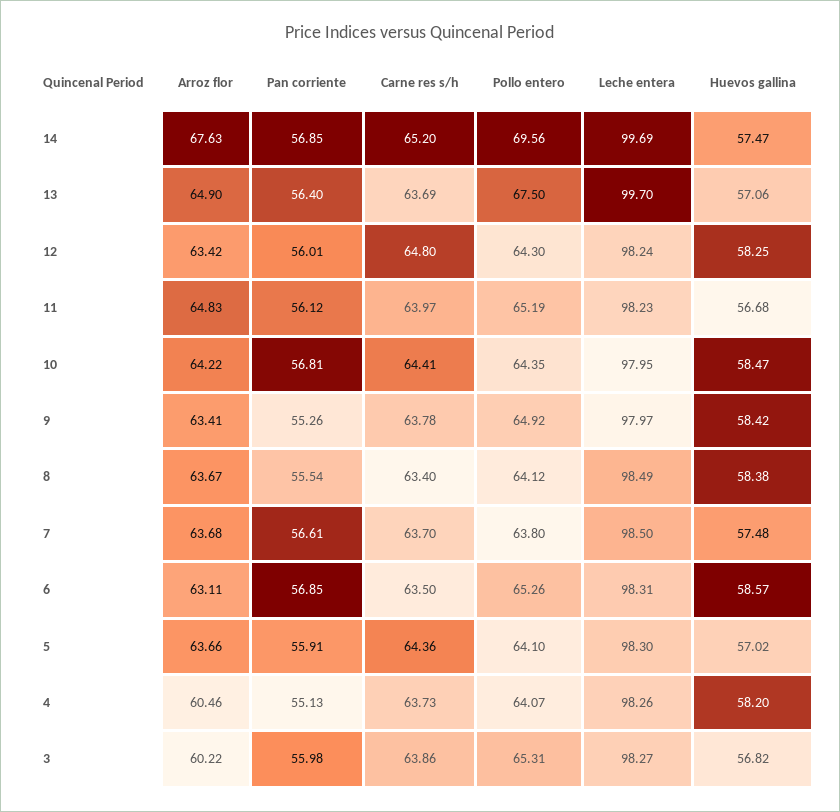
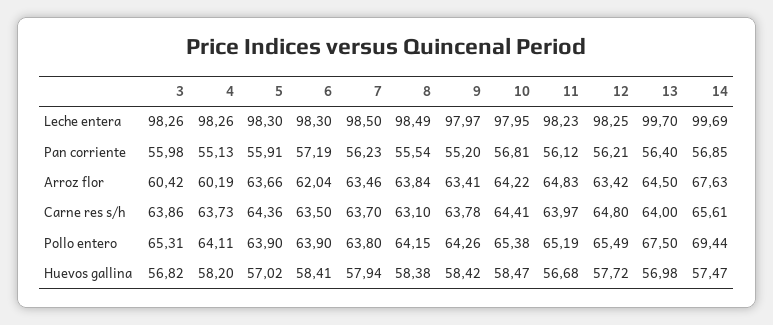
Carne res s/h, 14: 65.2 -> 65.61
Pollo entero, 14: 69.56 -> 69.44
Arroz flor, 13: 64.9 -> 64.5
Carne res s/h, 13: 63.69 -> 64
Huevos gallina, 13: 57.06 -> 56.98
Pan corriente, 12: 56.01 -> 56.21
Pollo entero, 12: 64.3 -> 65.49
Leche entera, 12: 98.24 -> 98.25
Huevos gallina, 12: 58.25 -> 57.72
Pollo entero, 10: 64.35 -> 65.38
Pan corriente, 9: 55.26 -> 55.2
Pollo entero, 9: 64.92 -> 64.26
Arroz flor, 8: 63.67 -> 63.84
Carne res s/h, 8: 63.4 -> 63.1
Pollo entero, 8: 64.12 -> 64.15
Arroz flor, 7: 63.68 -> 63.46
Pan corriente, 7: 56.61 -> 56.23
Huevos gallina, 7: 57.48 -> 57.94
Arroz flor, 6: 63.11 -> 62.04
Pan corriente, 6: 56.85 -> 57.19
Pollo entero, 6: 65.26 -> 63.9
Leche entera, 6: 98.31 -> 98.3
Huevos gallina, 6: 58.57 -> 58.41
Pollo entero, 5: 64.1 -> 63.9
Arroz flor, 4: 60.46 -> 60.19
Pollo entero, 4: 64.07 -> 64.11
Arroz flor, 3: 60.22 -> 60.42
Leche entera, 3: 98.27 -> 98.26

